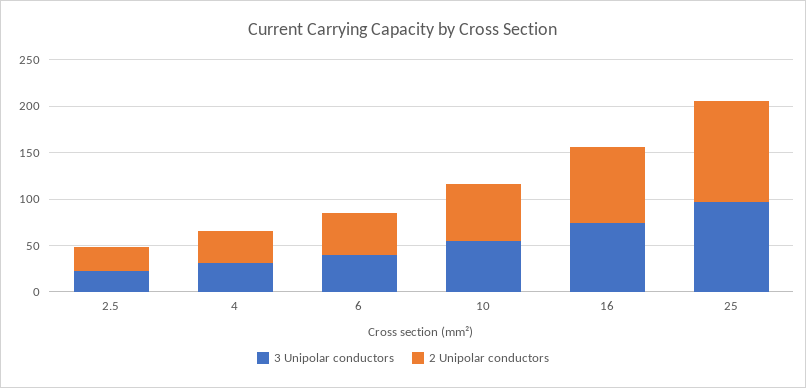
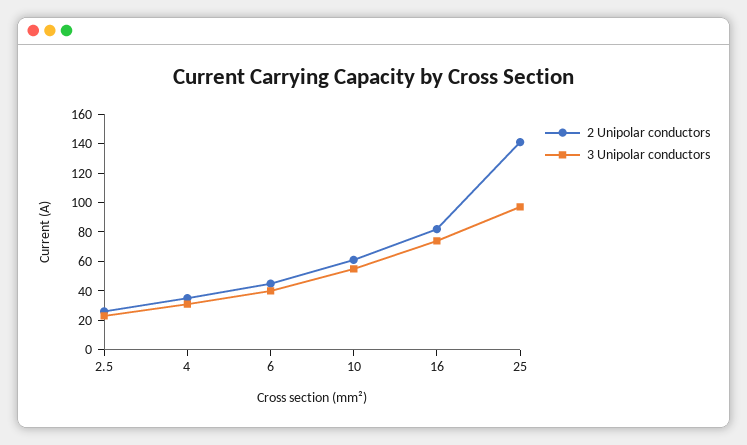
2 Unipolar conductors, 25: 110 -> 140

